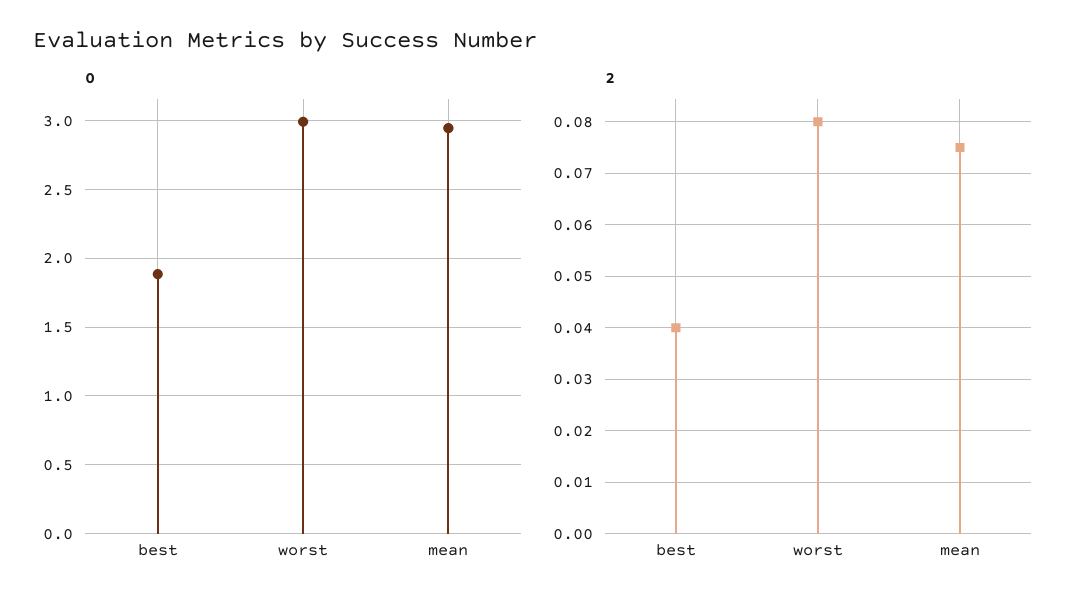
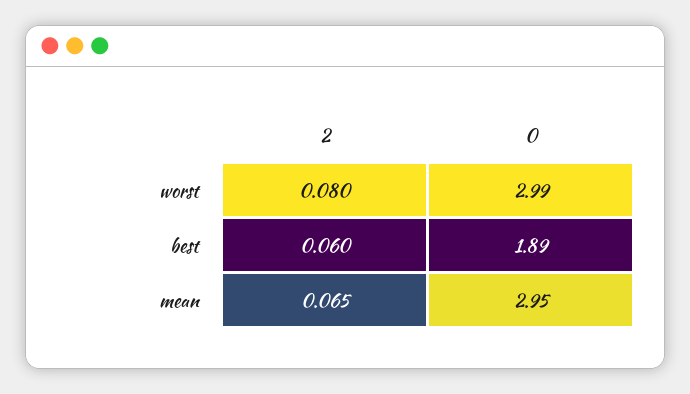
2, best: 0.04 -> 0.06
2, mean: 0.075 -> 0.065

